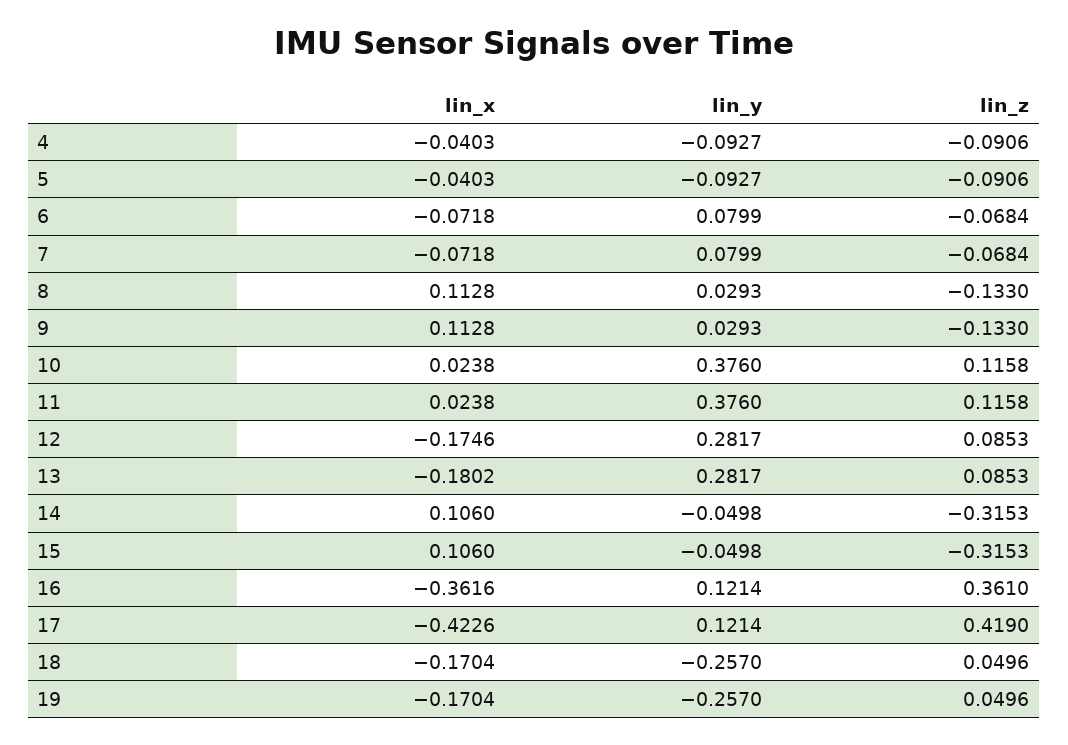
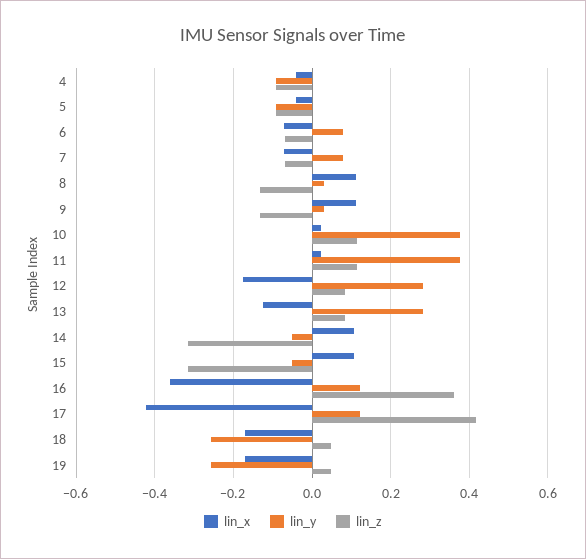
lin_x, 13: -0.1802 -> -0.12

